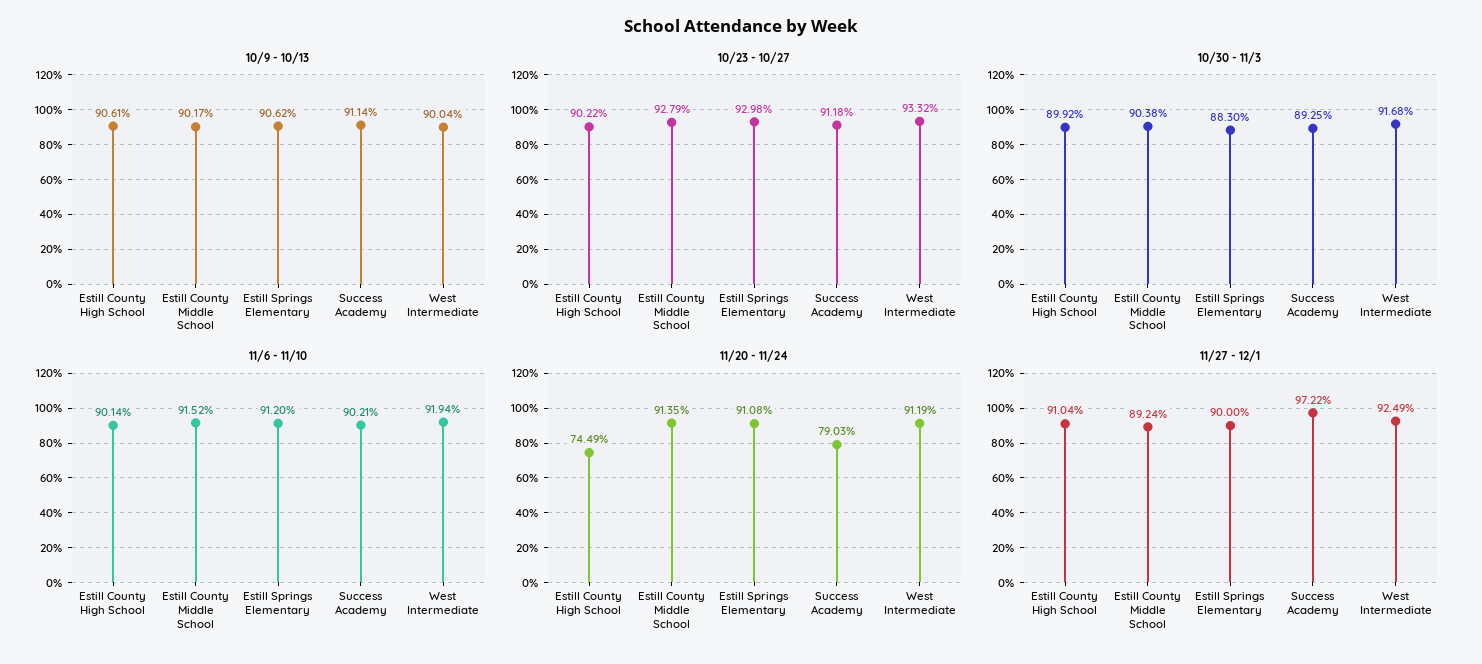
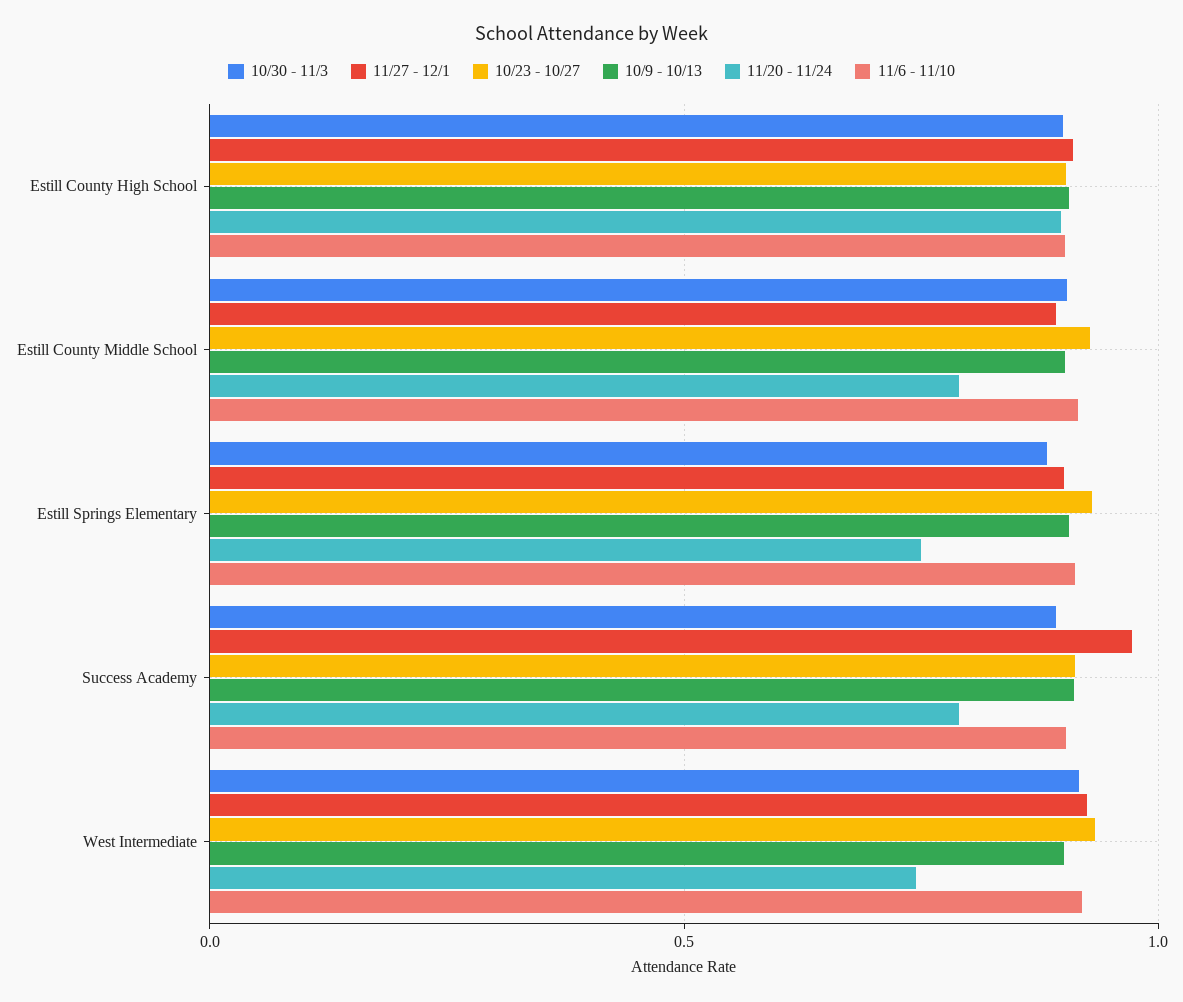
11/20 - 11/24, Estill County High School: 0.7449 -> 0.9
11/20 - 11/24, Estill County Middle School: 0.9135 -> 0.8
11/20 - 11/24, Estill Springs Elementary: 0.9108 -> 0.75
11/20 - 11/24, West Intermediate: 0.9119 -> 0.75

